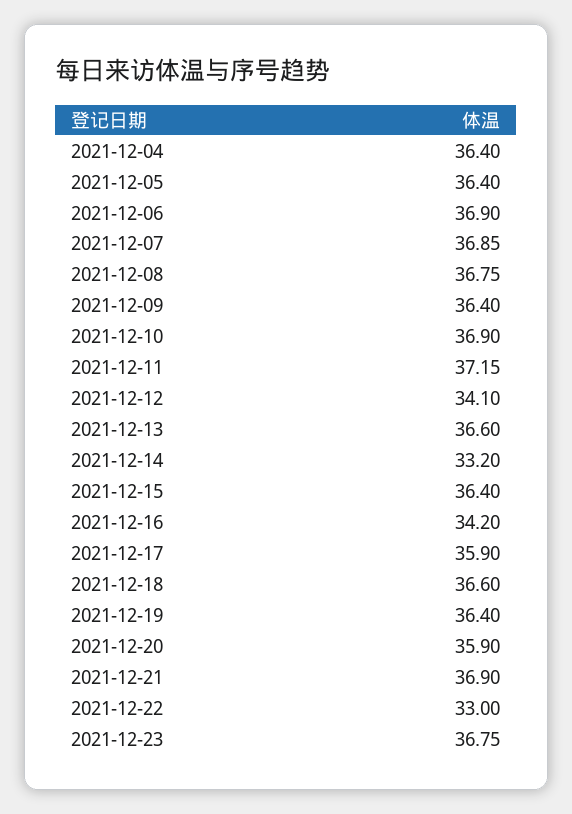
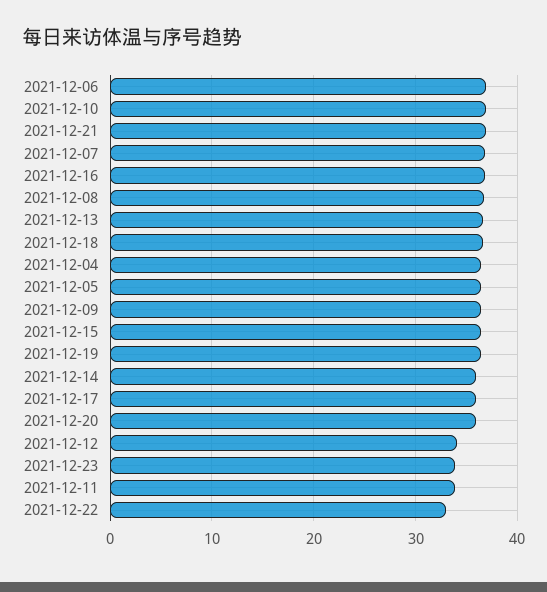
2021-12-11: 37.15 -> 34
2021-12-14: 33.2 -> 36
2021-12-16: 34.2 -> 37
2021-12-23: 36.75 -> 34

